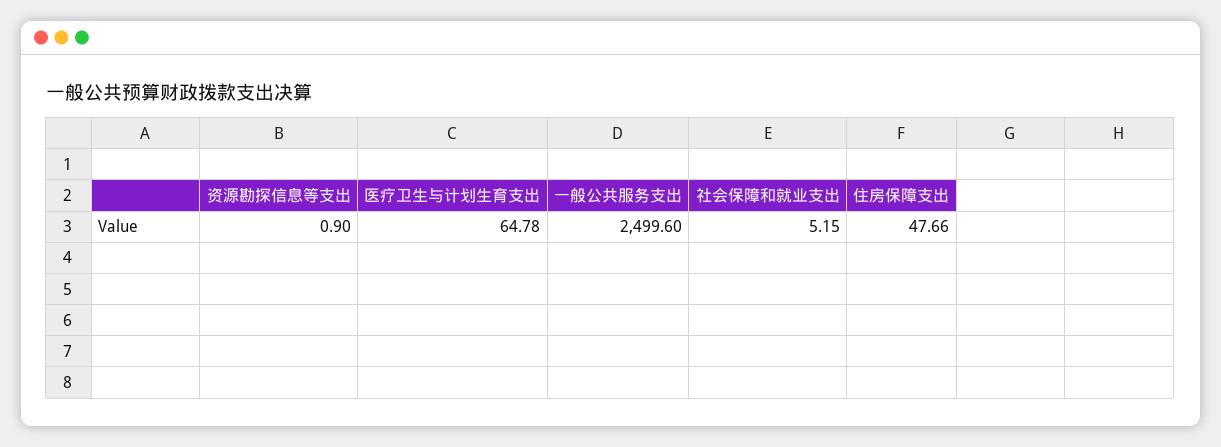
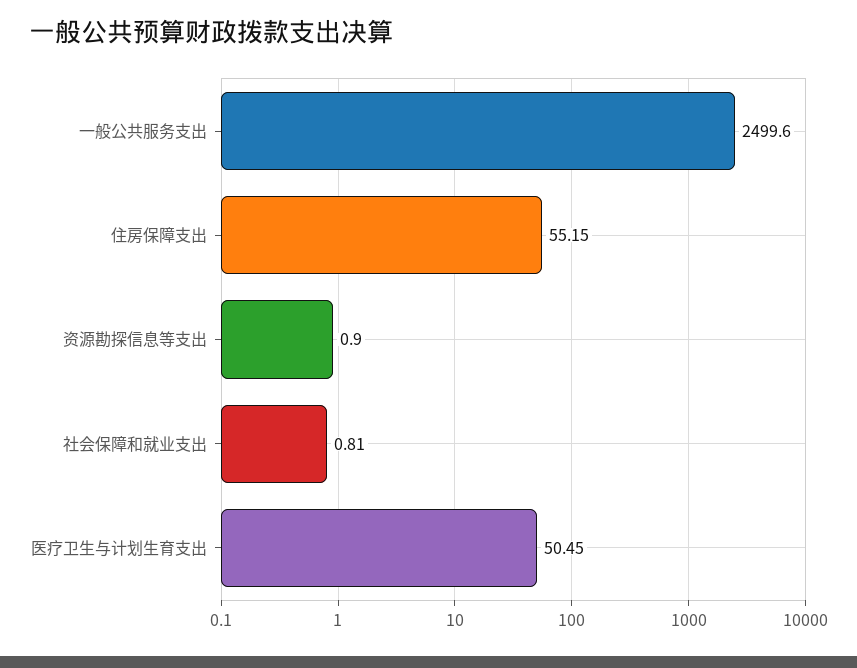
医疗卫生与计划生育支出: 64.78 -> 50.45
社会保障和就业支出: 5.15 -> 0.81
住房保障支出: 47.66 -> 55.15

